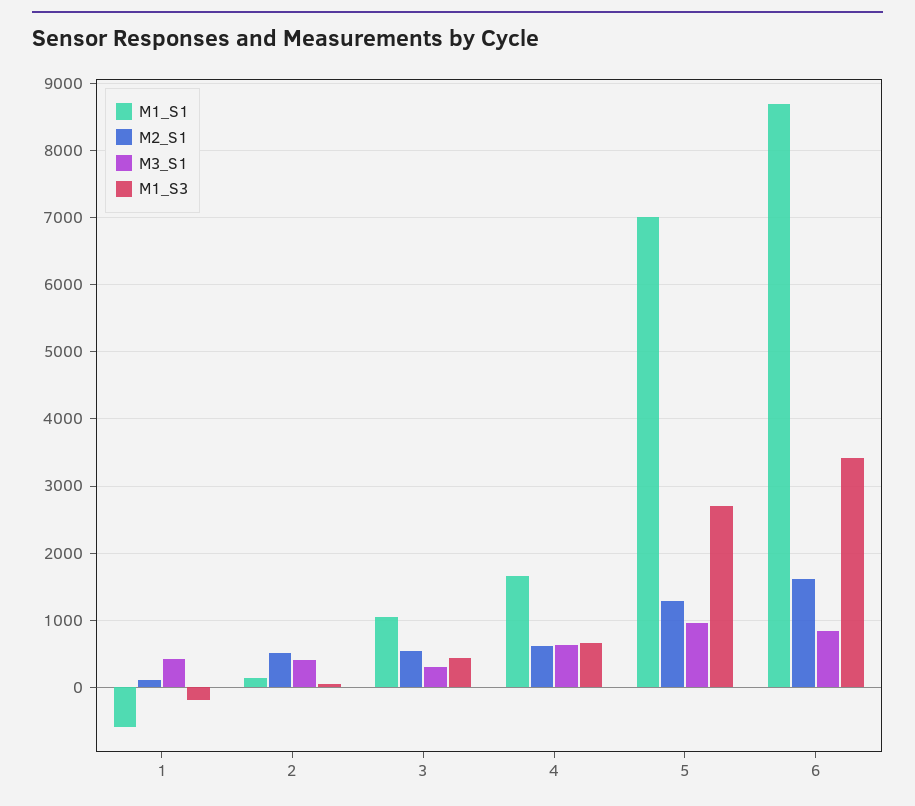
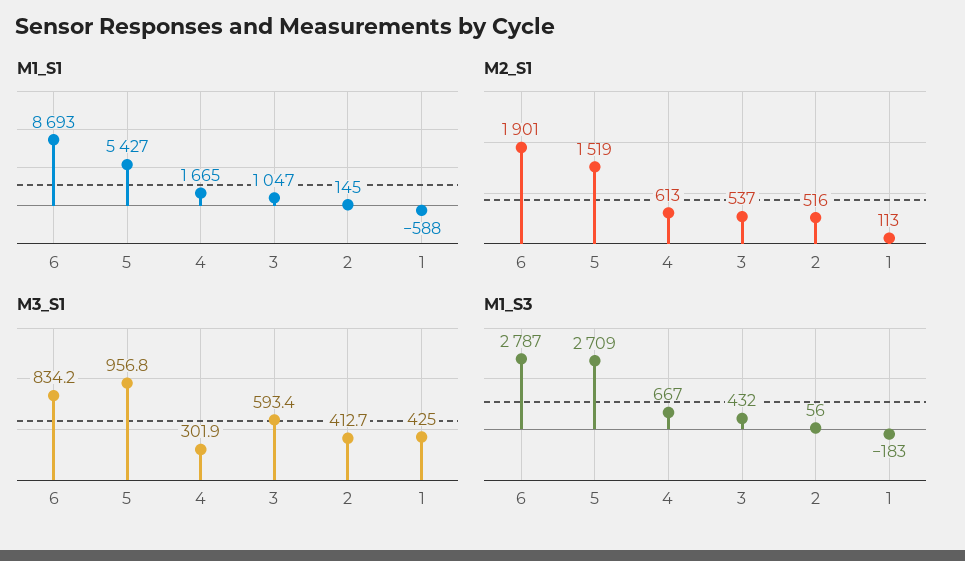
M3_S1, 3: 300 -> 593.4
M3_S1, 4: 600 -> 301.9
M1_S1, 5: 7000 -> 5427
M2_S1, 5: 1300 -> 1519
M2_S1, 6: 1600 -> 1901
M1_S3, 6: 3400 -> 2787

